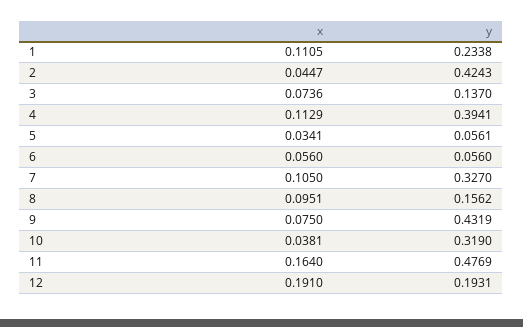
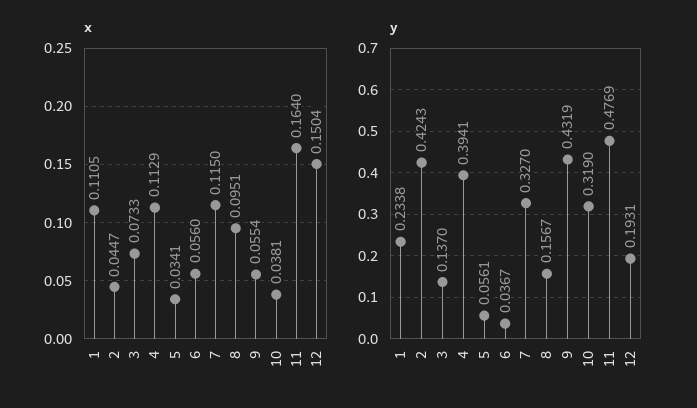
x, 3: 0.0736 -> 0.0733
y, 6: 0.056 -> 0.0367
x, 7: 0.105 -> 0.115
y, 8: 0.1562 -> 0.1567
x, 9: 0.075 -> 0.0554
x, 12: 0.191 -> 0.1504

